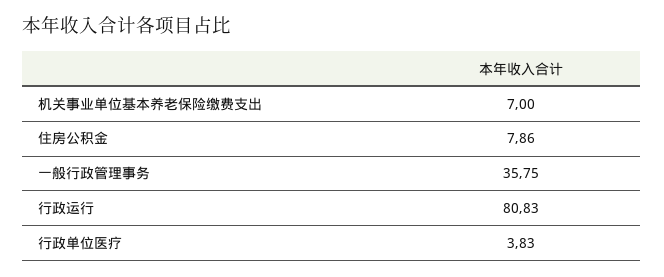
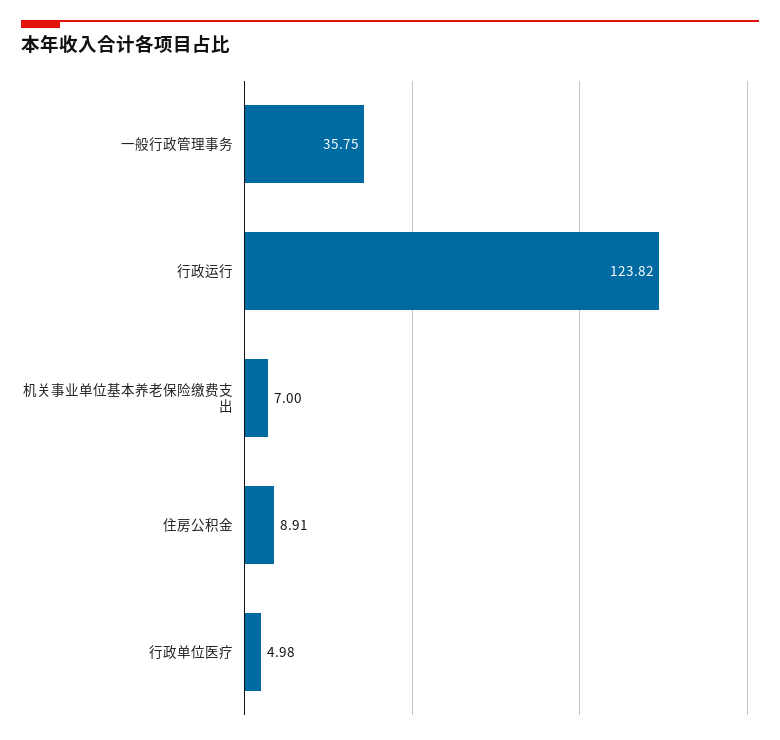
住房公积金: 7.86 -> 8.91
行政运行: 80.83 -> 123.82
行政单位医疗: 3.83 -> 4.98

